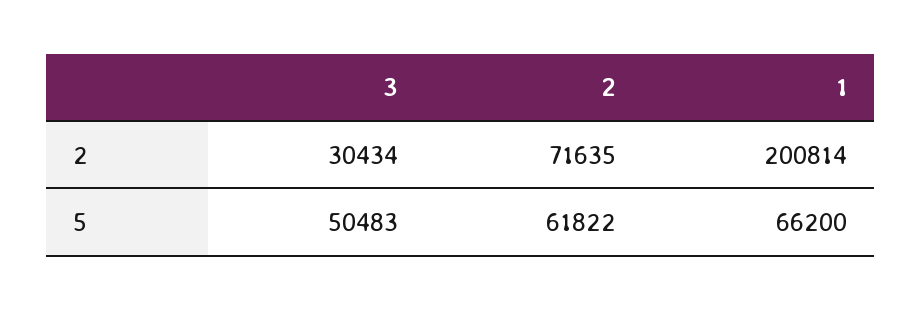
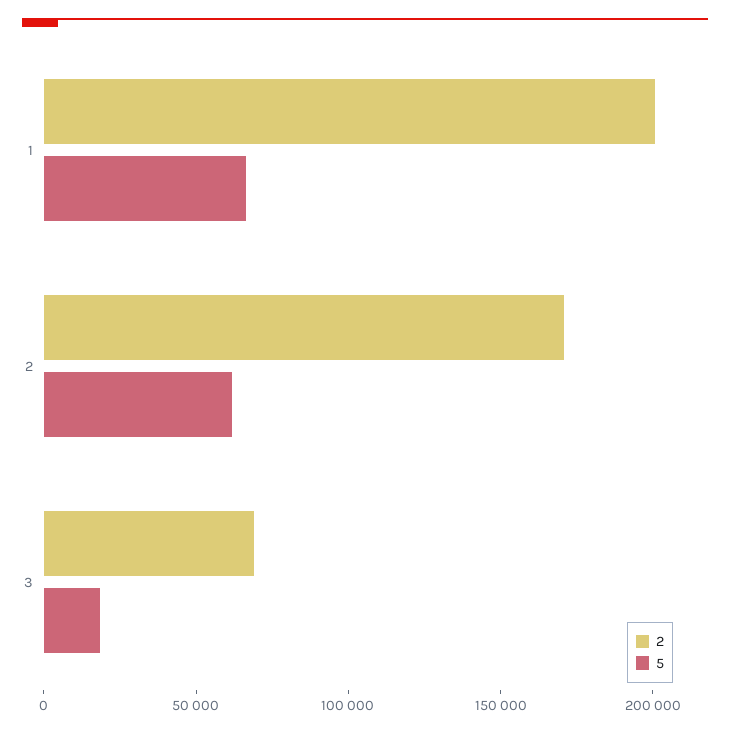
2, 3: 30434 -> 70000
2, 2: 71635 -> 170000
5, 3: 50483 -> 20000

